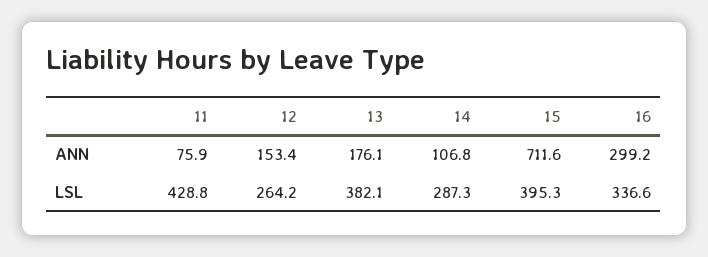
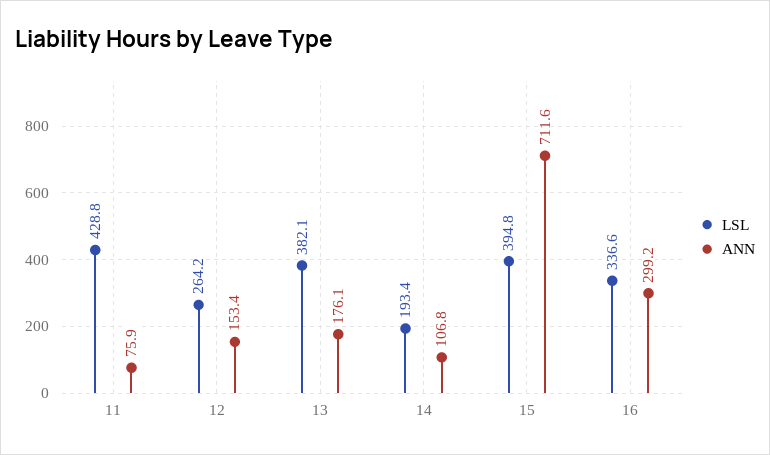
LSL, 14: 287.3 -> 193.4
LSL, 15: 395.3 -> 394.8

